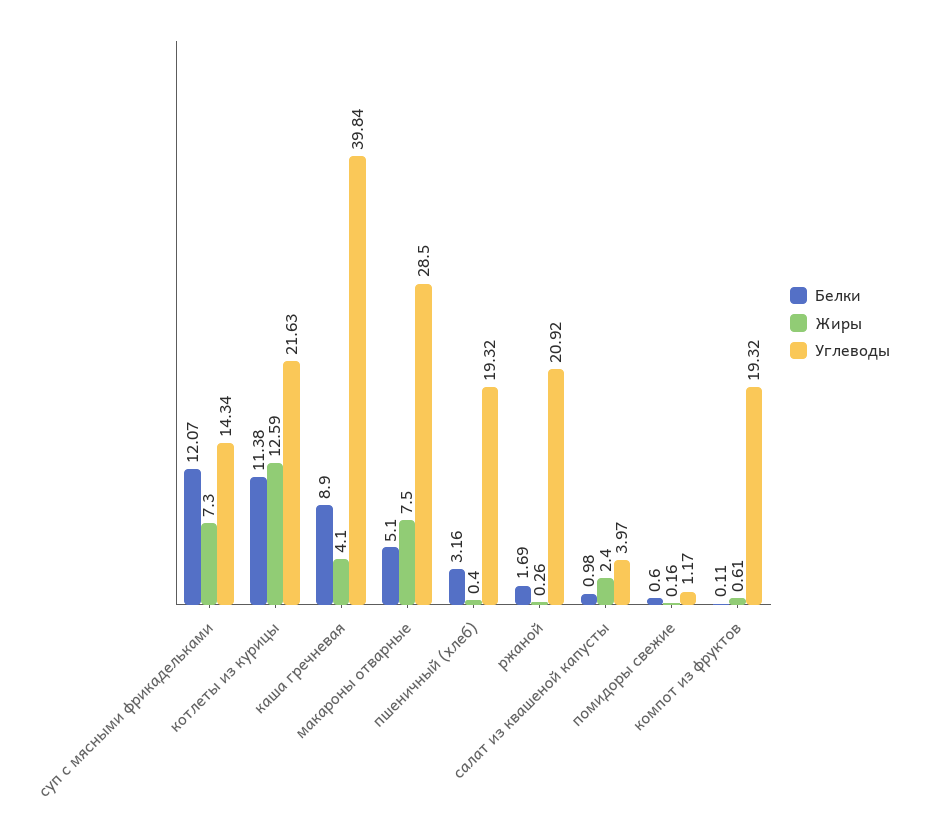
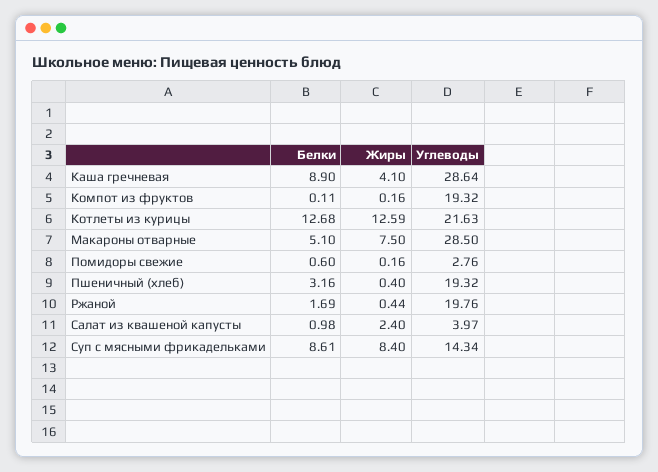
Белки, суп с мясными фрикадельками: 12.07 -> 8.61
Жиры, суп с мясными фрикадельками: 7.3 -> 8.4
Белки, котлеты из курицы: 11.38 -> 12.68
Углеводы, каша гречневая: 39.84 -> 28.64
Жиры, ржаной: 0.26 -> 0.44
Углеводы, ржаной: 20.92 -> 19.76
Углеводы, помидоры свежие: 1.17 -> 2.76
Жиры, компот из фруктов: 0.61 -> 0.16

